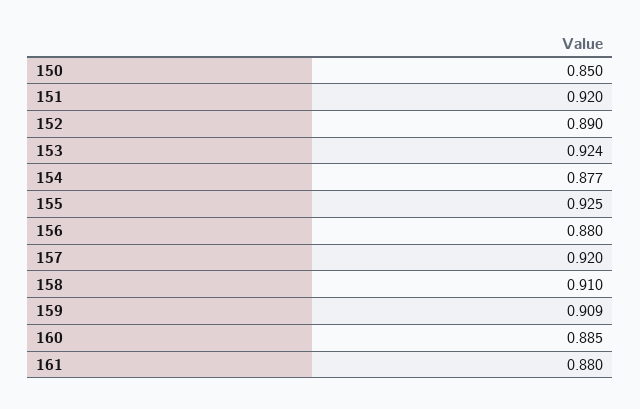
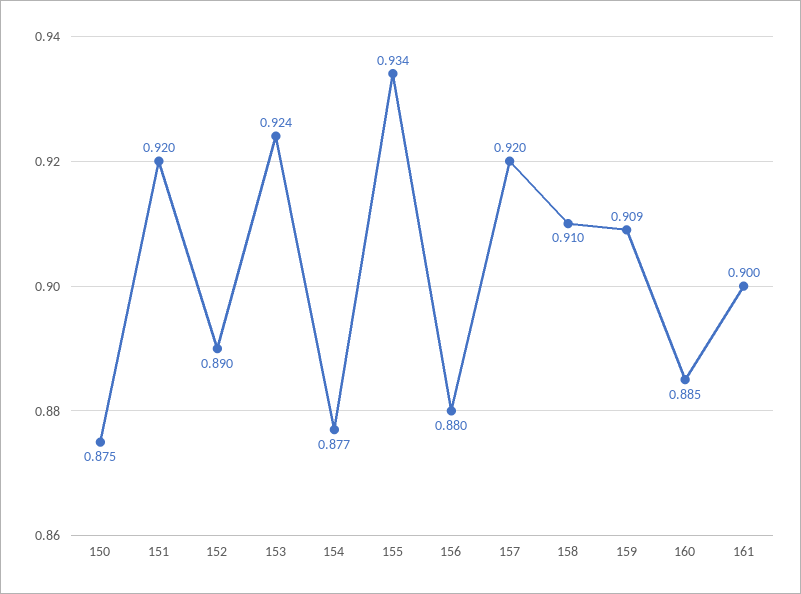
150: 0.85 -> 0.875
155: 0.925 -> 0.934
161: 0.88 -> 0.9

